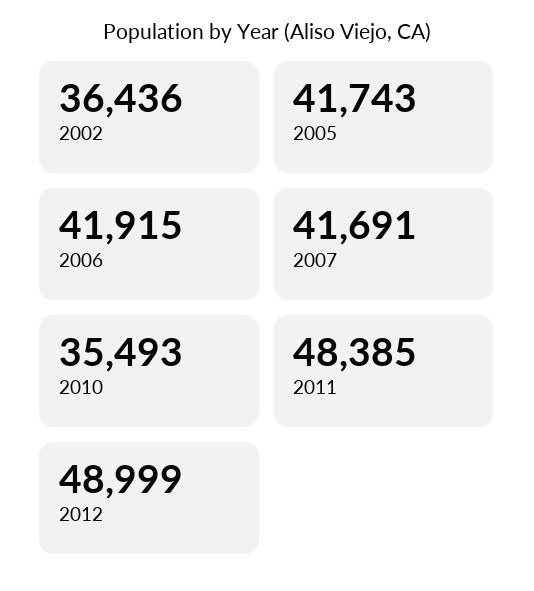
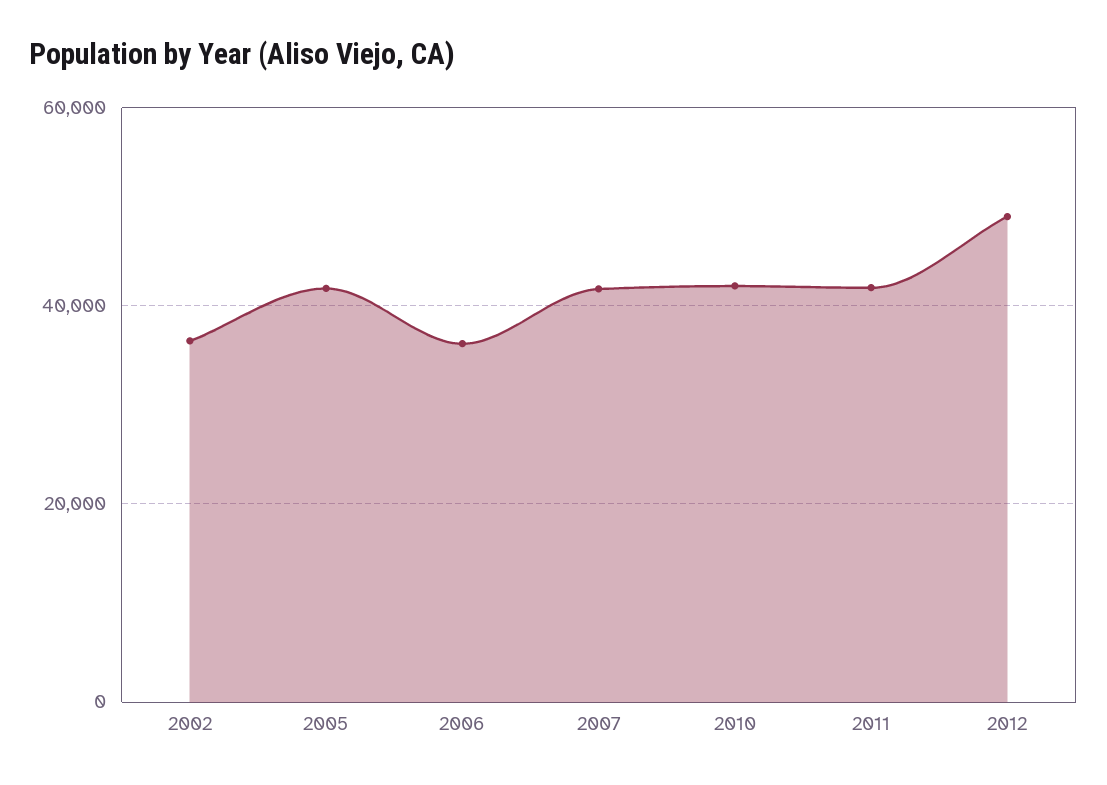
2006: 41915 -> 36000
2010: 35493 -> 42000
2011: 48385 -> 42000

